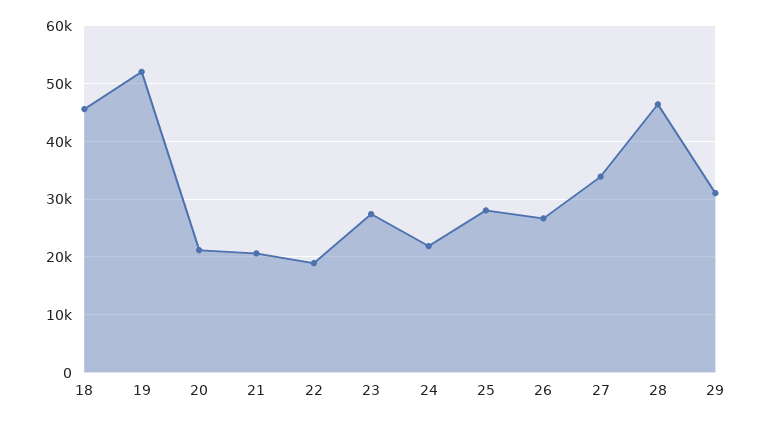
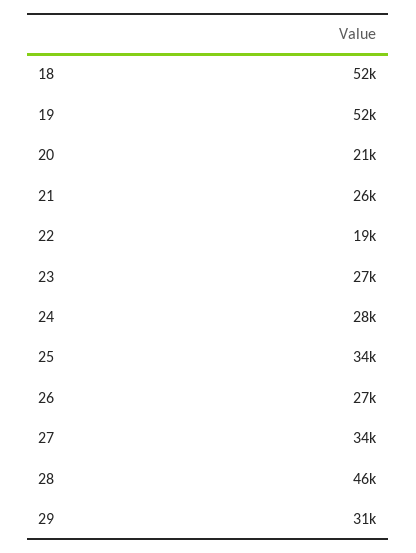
18: 46000 -> 52000
21: 20000 -> 26000
24: 22000 -> 28000
25: 28000 -> 34000

